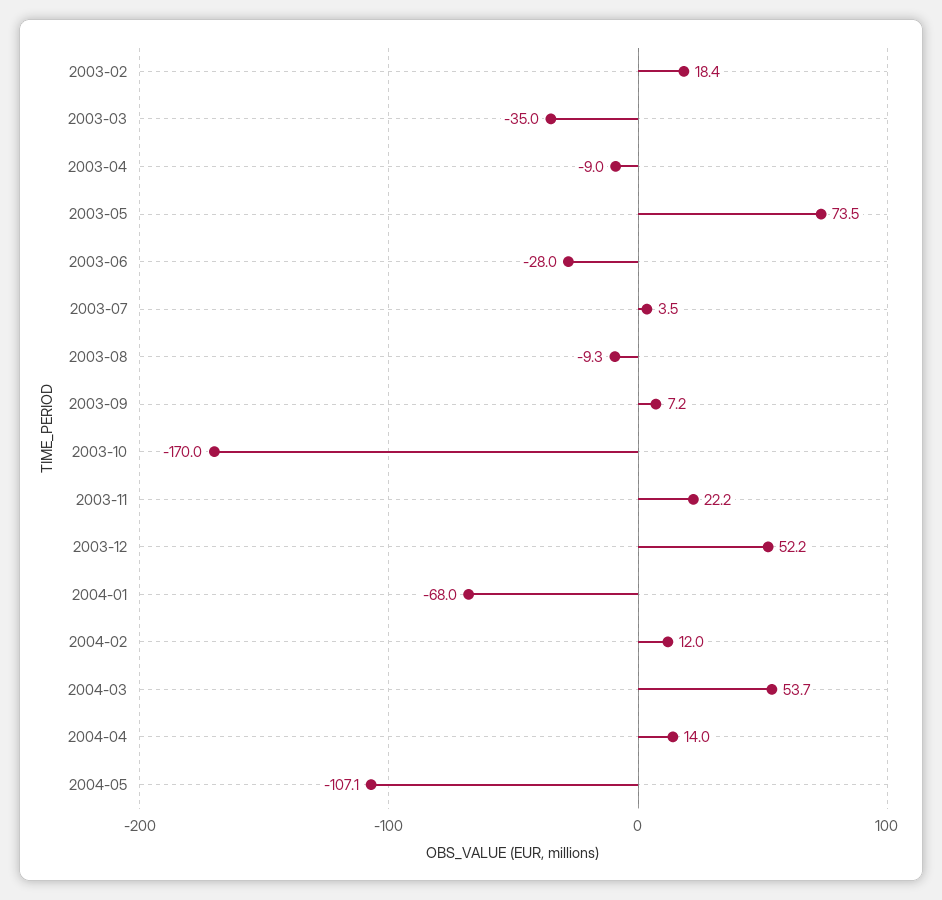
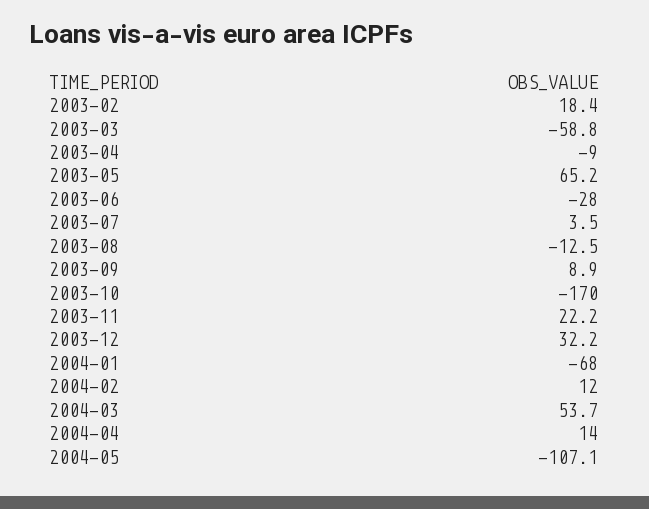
2003-03: -35 -> -58.8
2003-05: 73.5 -> 65.2
2003-08: -9.3 -> -12.5
2003-09: 7.2 -> 8.9
2003-12: 52.2 -> 32.2

